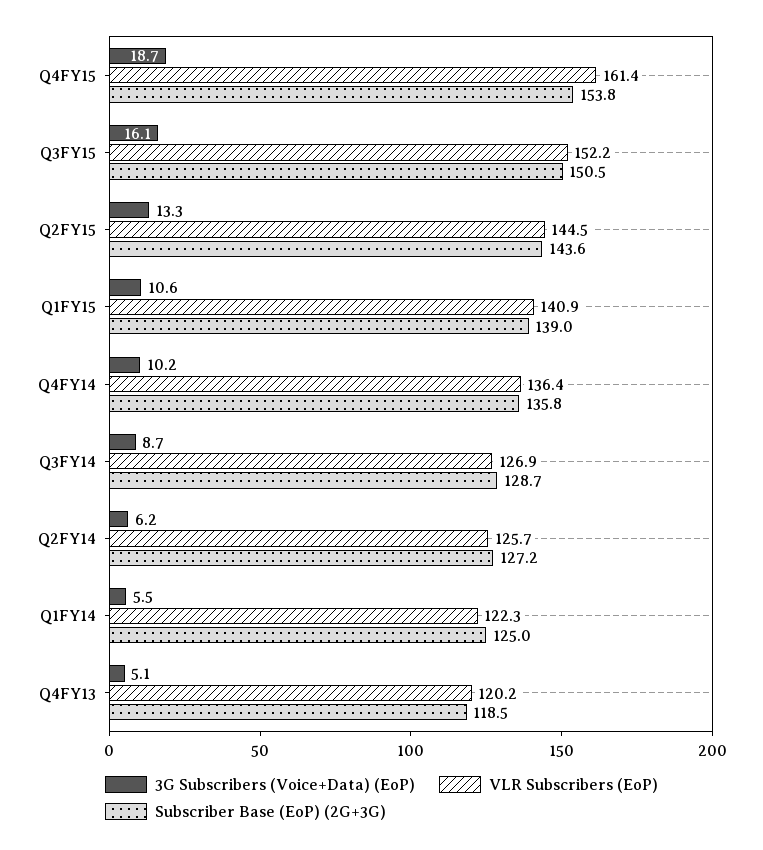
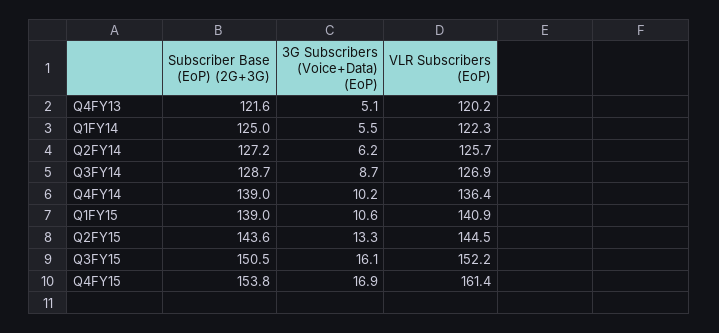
3G Subscribers (Voice+Data) (EoP), Q4FY15: 18.7 -> 16.9
Subscriber Base (EoP) (2G+3G), Q4FY14: 135.8 -> 139
Subscriber Base (EoP) (2G+3G), Q4FY13: 118.5 -> 121.6

